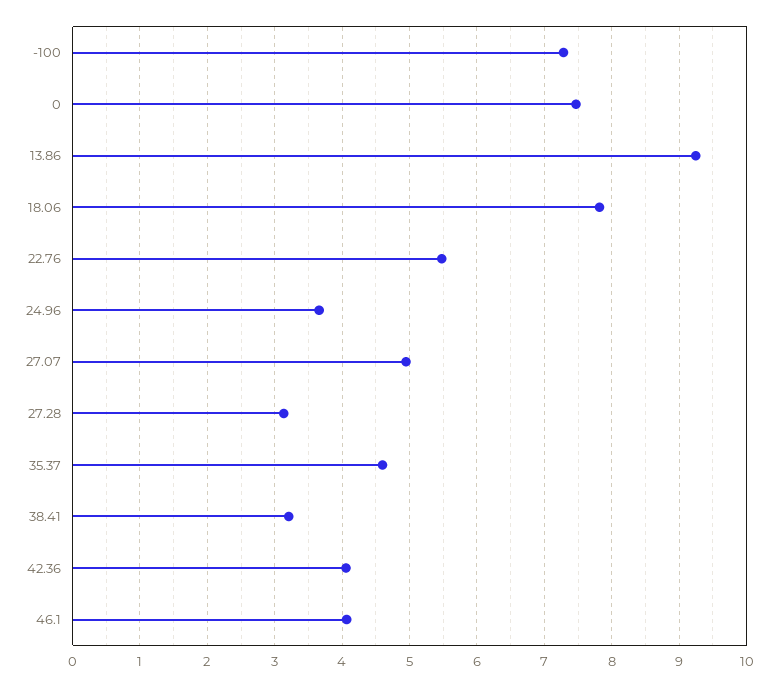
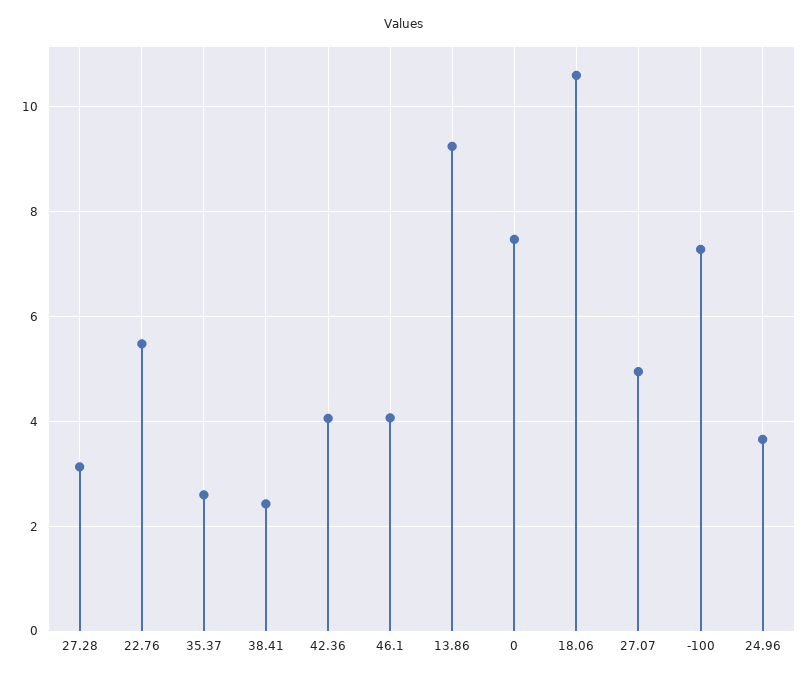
18.06: 7.8 -> 10.6
35.37: 4.6 -> 2.6
38.41: 3.2 -> 2.4

